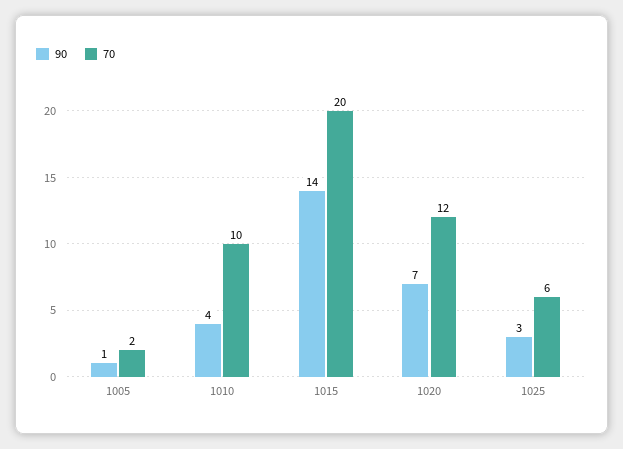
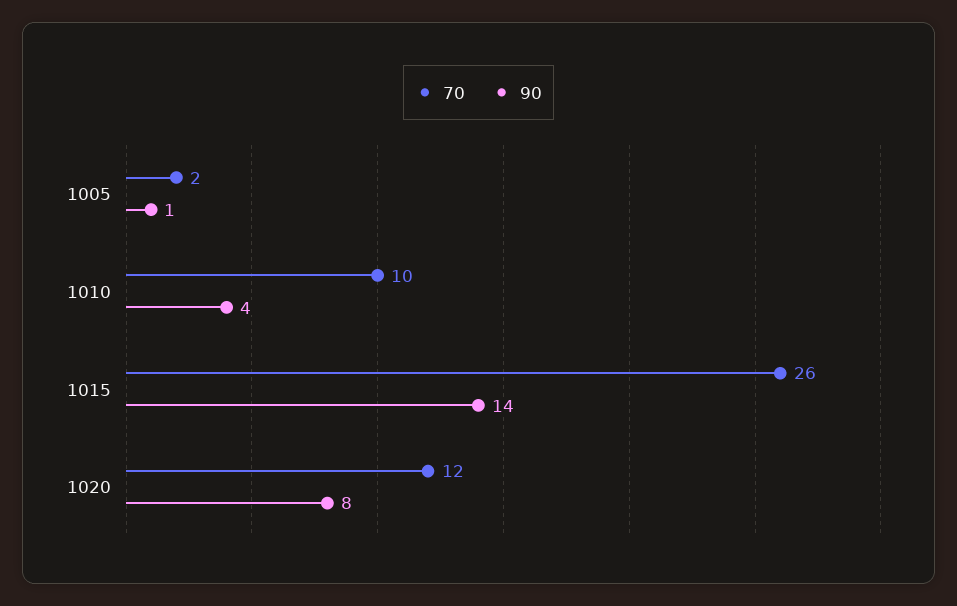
70, 1015: 20 -> 26
90, 1020: 7 -> 8
90, 1025: 3 -> none
70, 1025: 6 -> none

